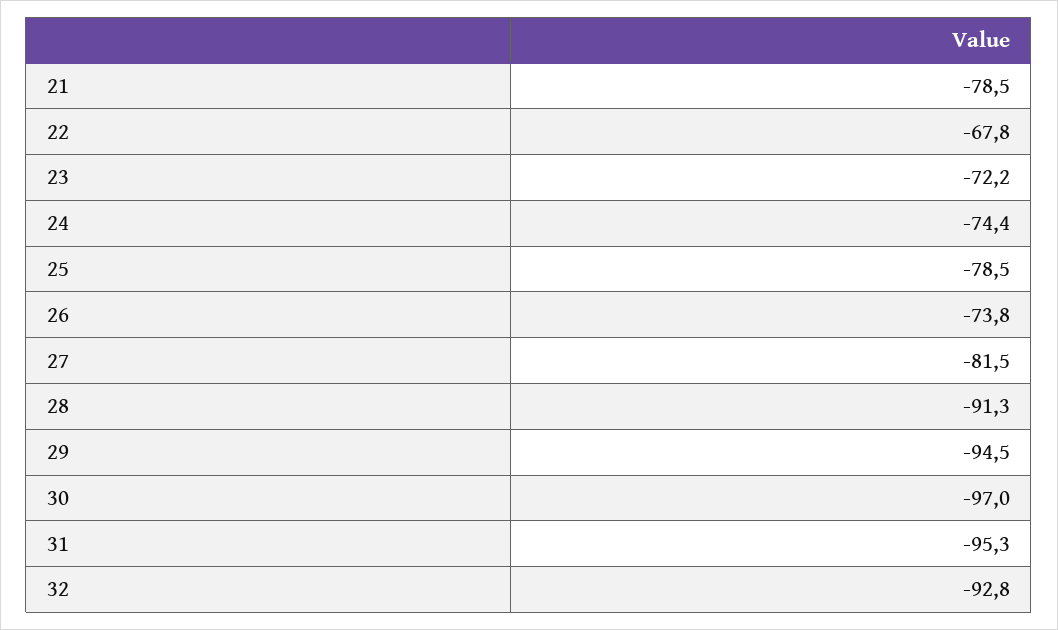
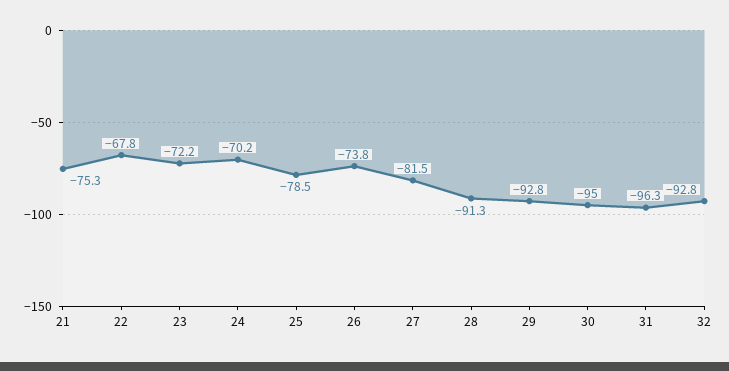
21: -78.5 -> -75.3
24: -74.4 -> -70.2
29: -94.5 -> -92.8
30: -97 -> -95
31: -95.3 -> -96.3

